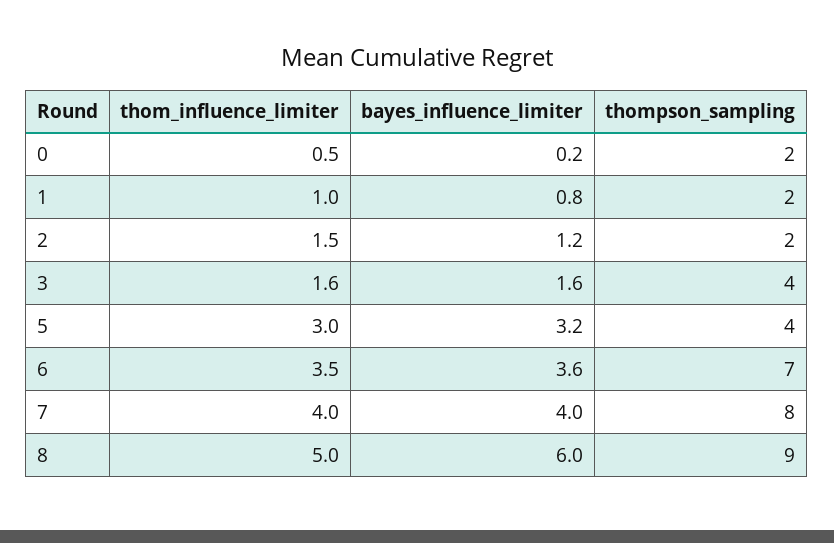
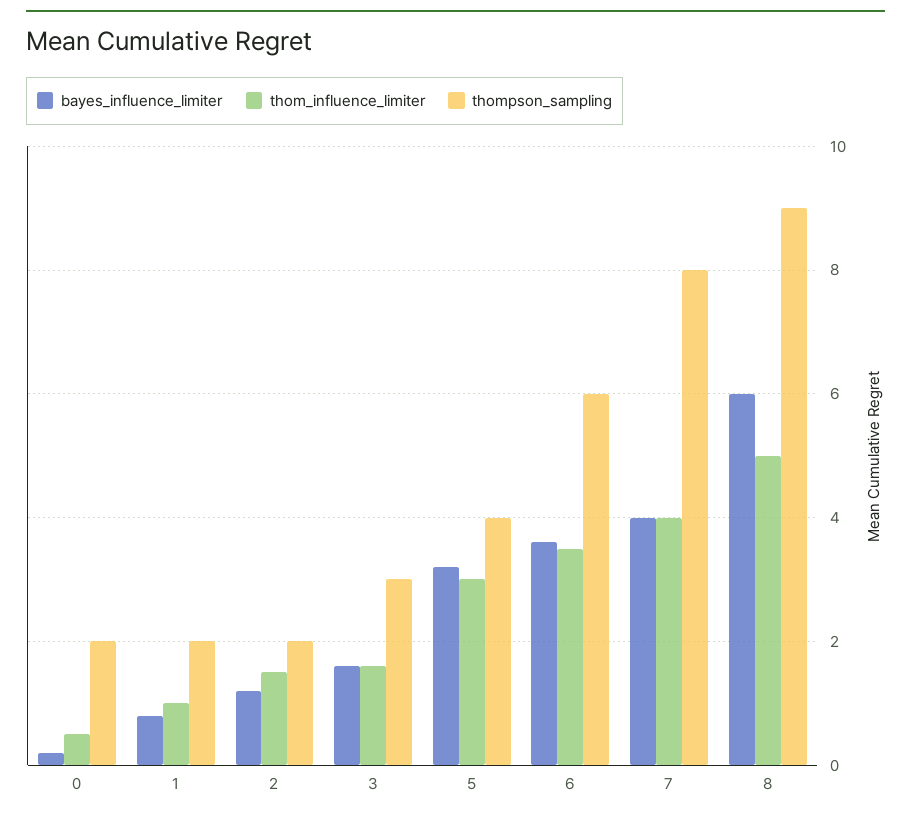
thompson_sampling, 3: 4 -> 3
thompson_sampling, 6: 7 -> 6

